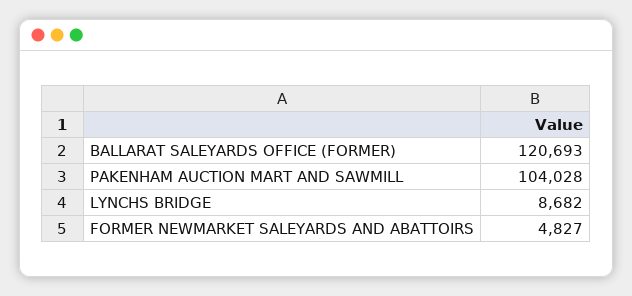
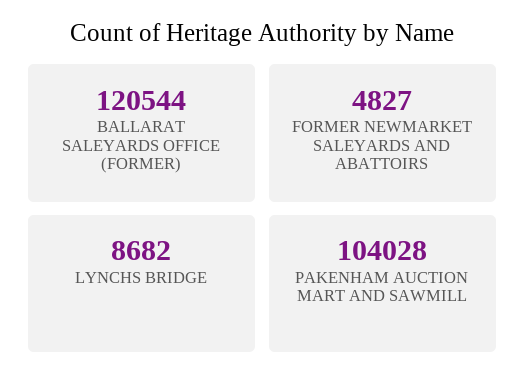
BALLARAT SALEYARDS OFFICE (FORMER): 120693 -> 120544

